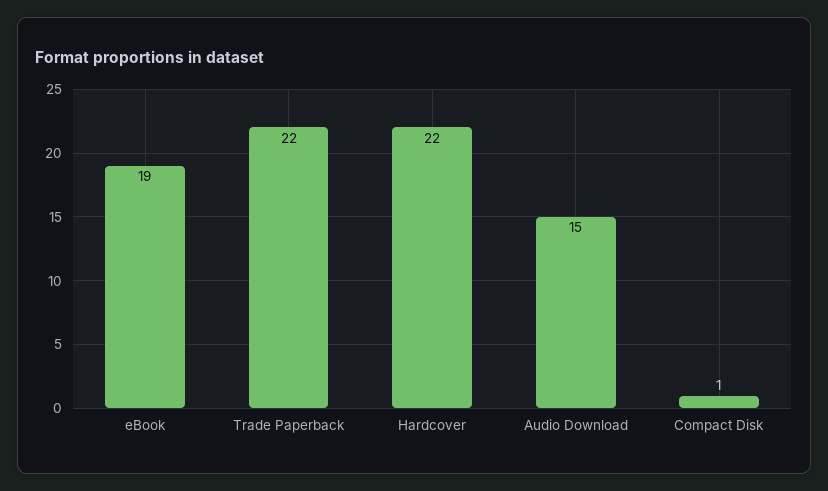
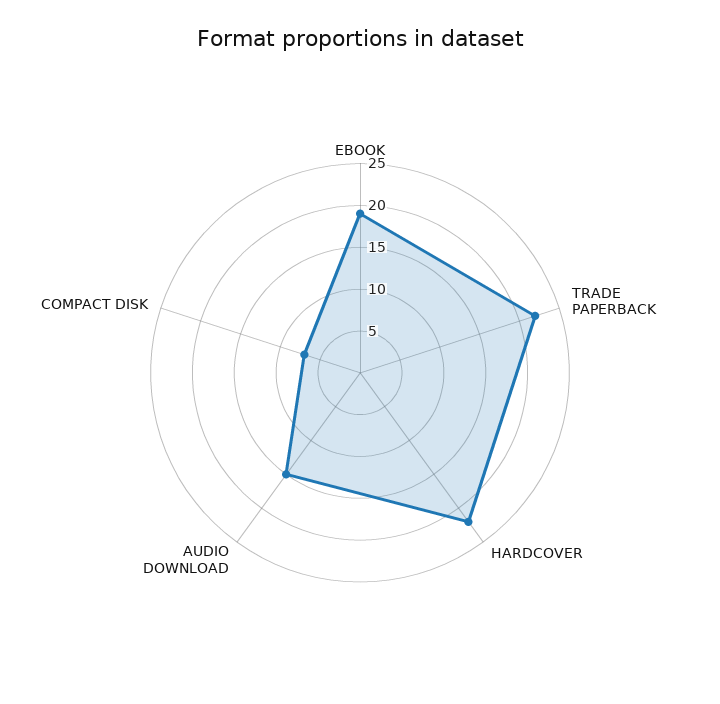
Compact Disk: 1 -> 7

